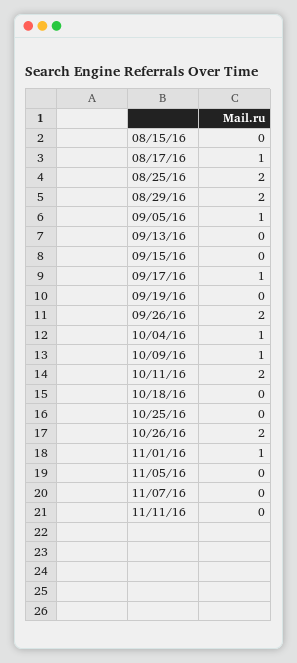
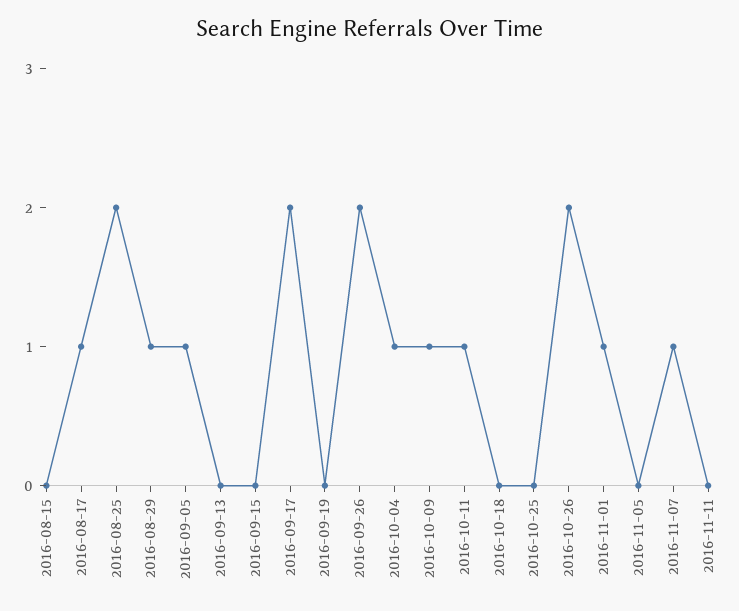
08/29/16: 2 -> 1
09/17/16: 1 -> 2
10/11/16: 2 -> 1
11/07/16: 0 -> 1

